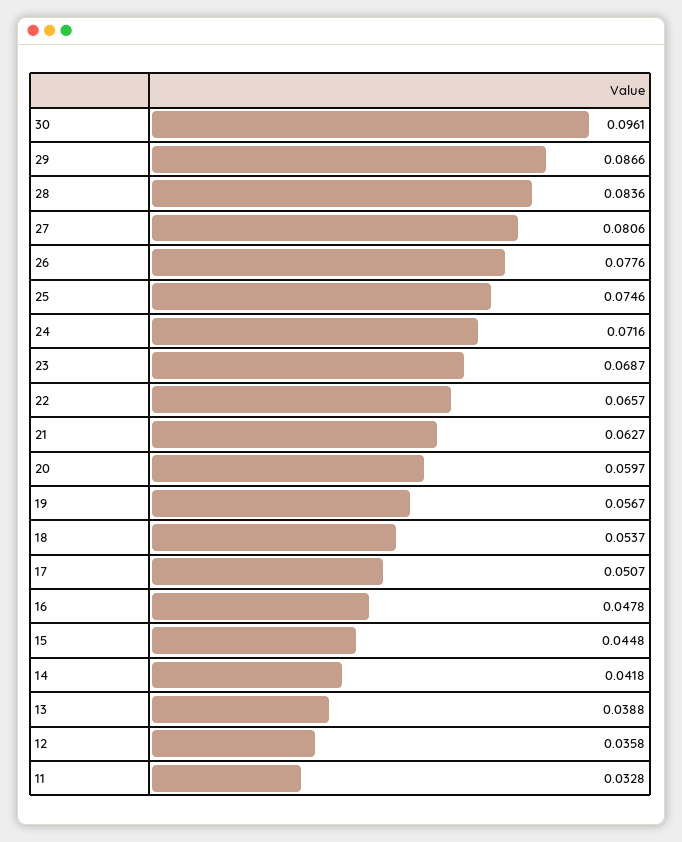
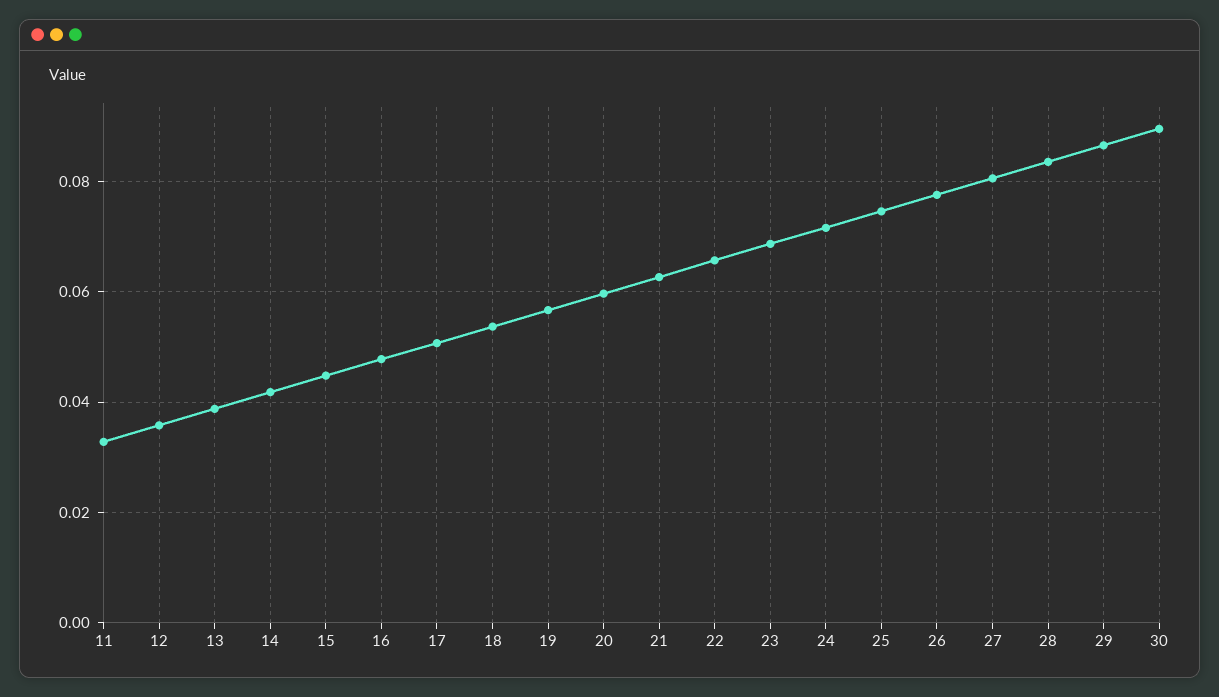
30: 0.0961 -> 0.09

